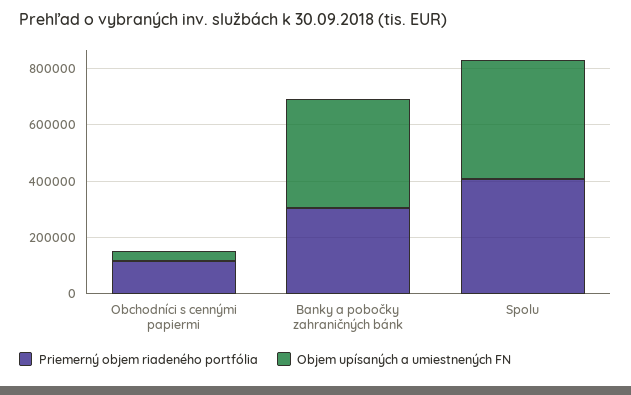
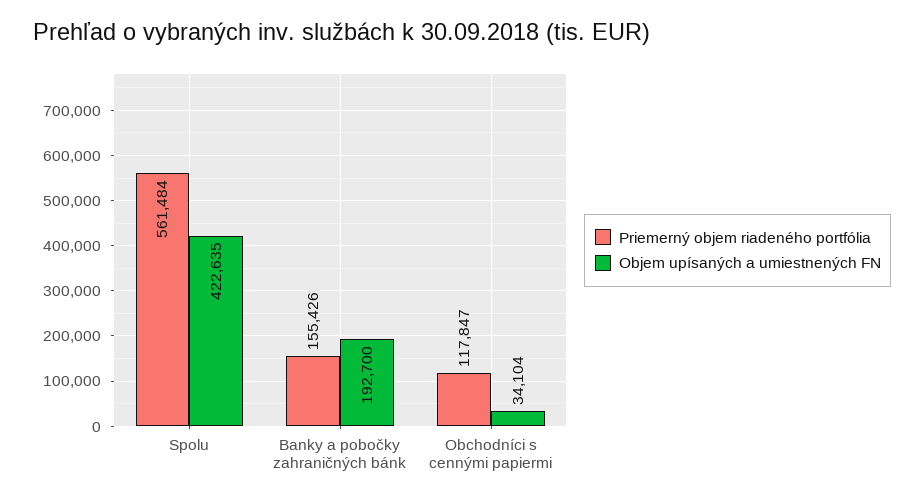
Priemerný objem riadeného portfólia, Banky a pobočky zahraničných bánk: 300000 -> 155426
Objem upísaných a umiestnených FN, Banky a pobočky zahraničných bánk: 400000 -> 192700
Priemerný objem riadeného portfólia, Spolu: 400000 -> 561484

